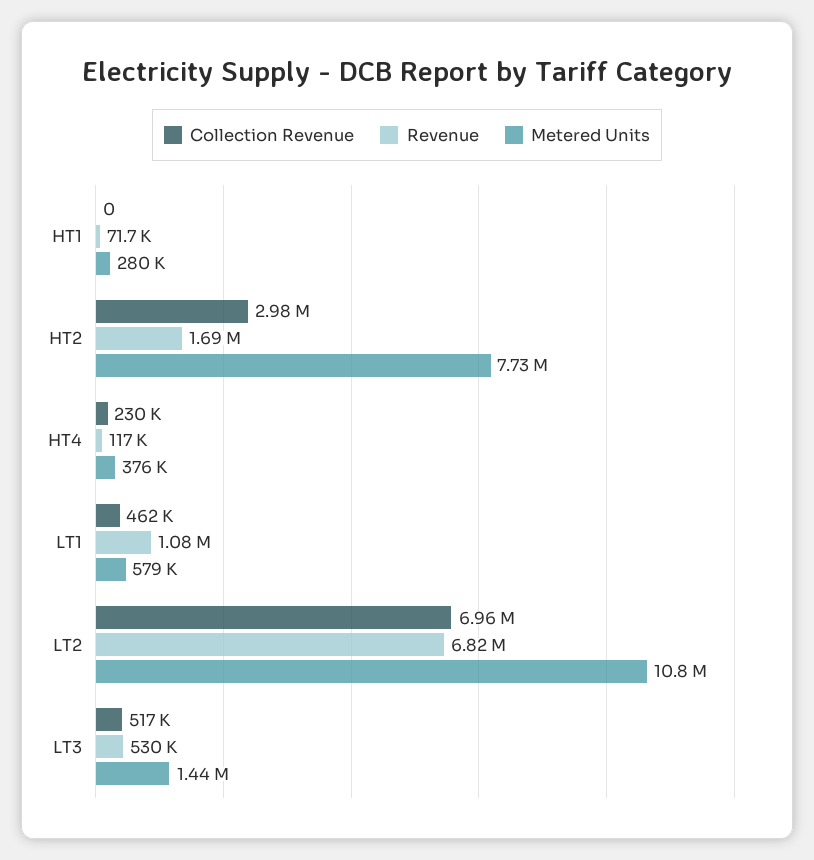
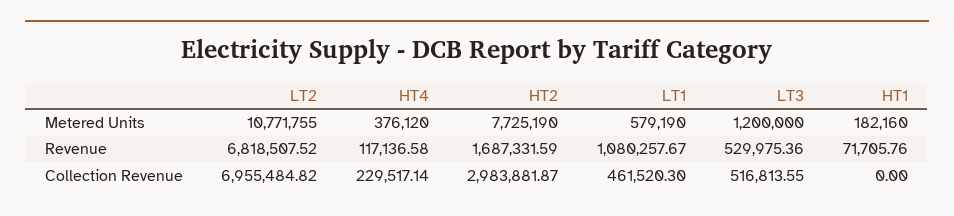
Metered Units, HT1: 280000 -> 182160
Metered Units, LT3: 1440000 -> 1200000

